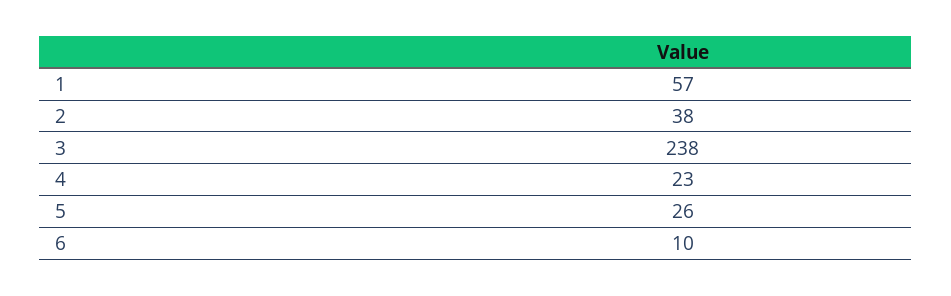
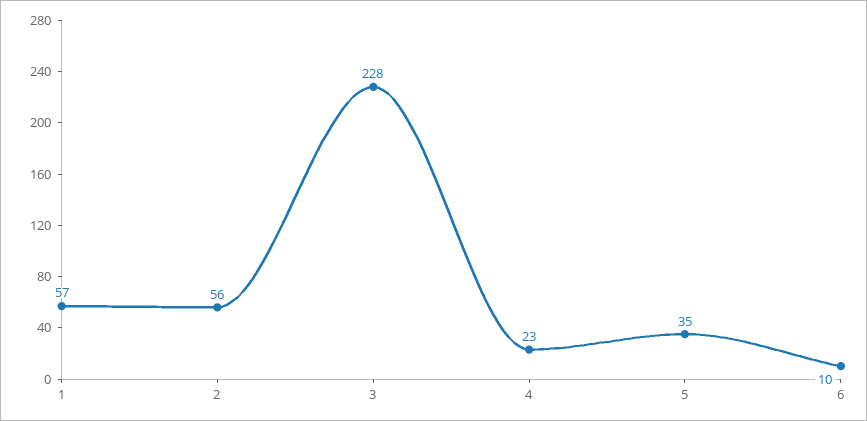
2: 38 -> 56
3: 238 -> 228
5: 26 -> 35

